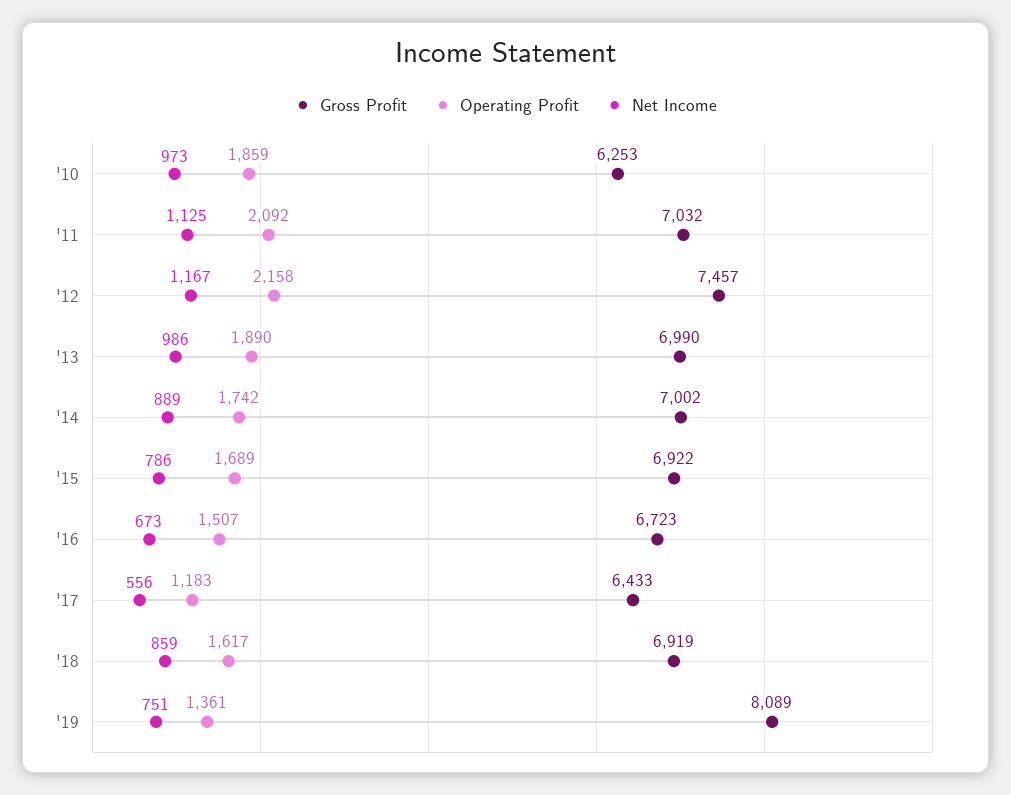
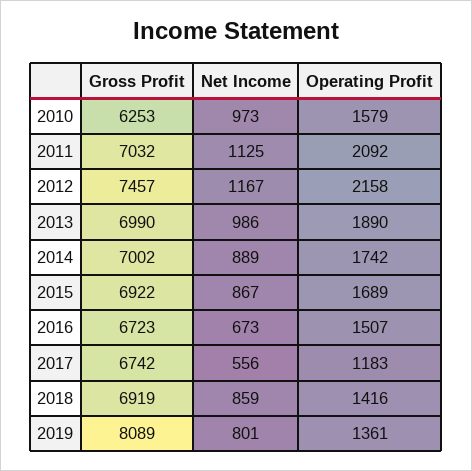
Operating Profit, '10: 1859 -> 1579
Net Income, '15: 786 -> 867
Gross Profit, '17: 6433 -> 6742
Operating Profit, '18: 1617 -> 1416
Net Income, '19: 751 -> 801

